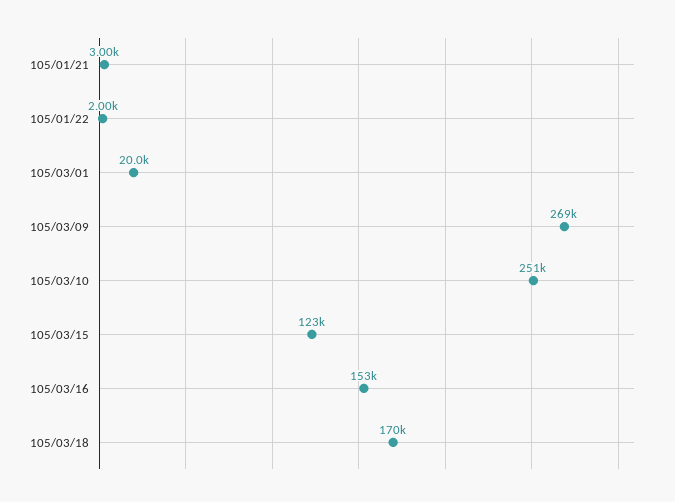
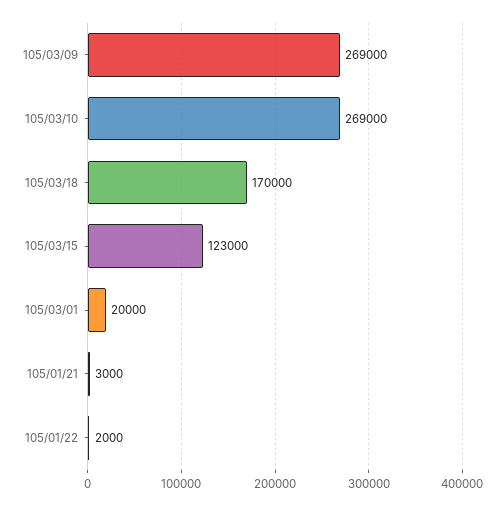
105/03/10: 251000 -> 269000
105/03/16: 153000 -> none

